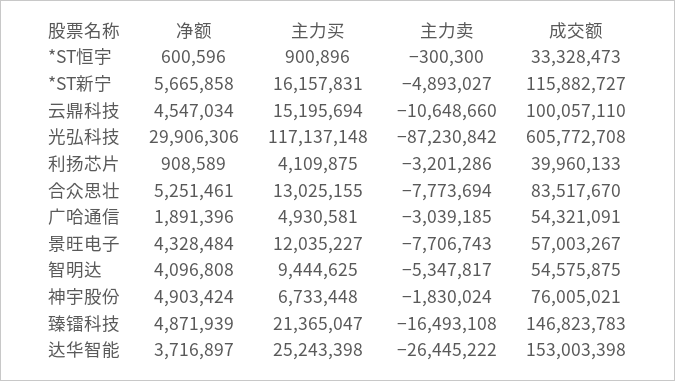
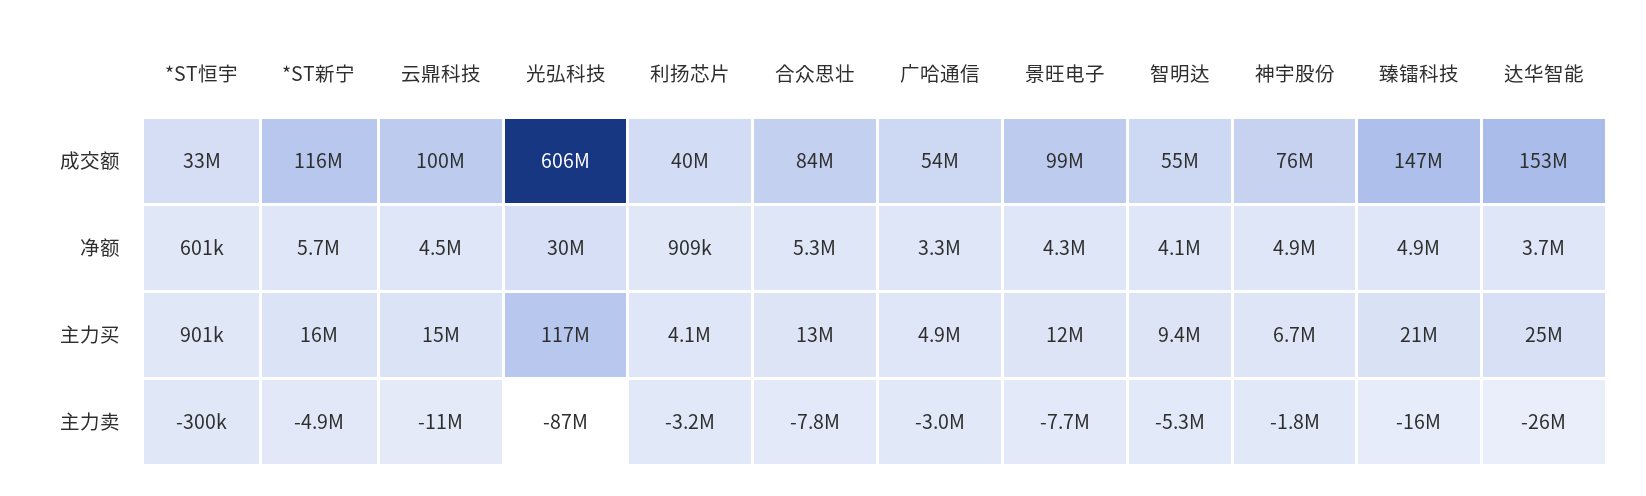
净额, 广哈通信: 1891396 -> 3300000
成交额, 景旺电子: 57003267 -> 99000000

